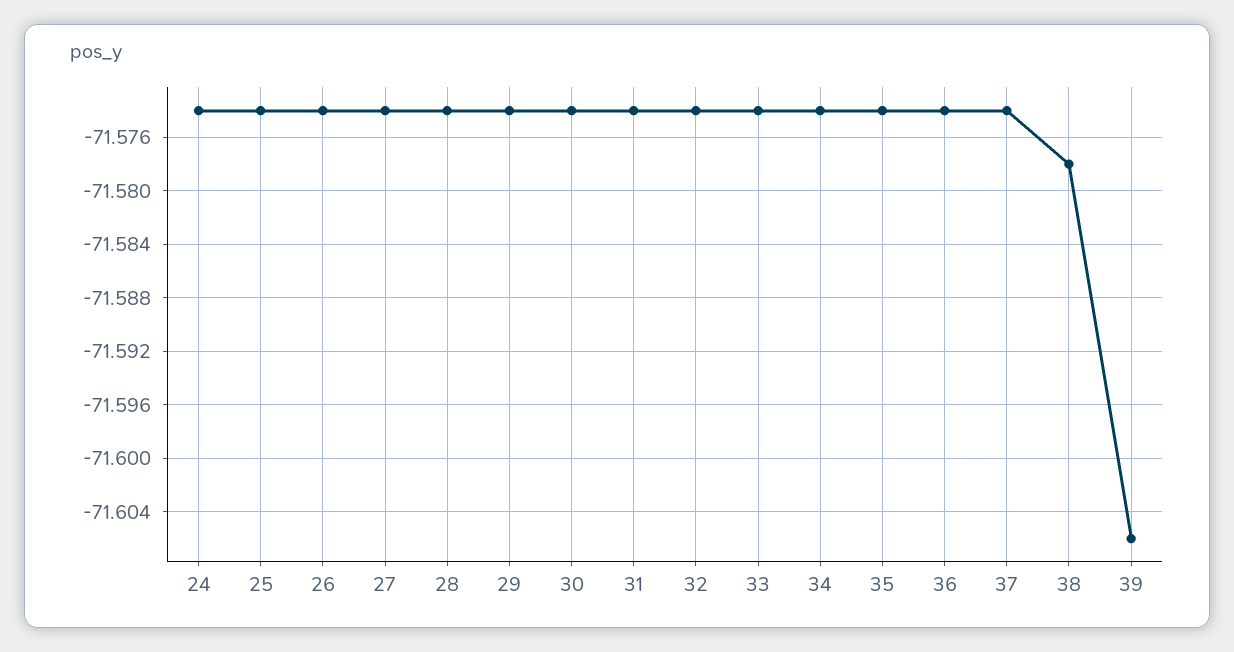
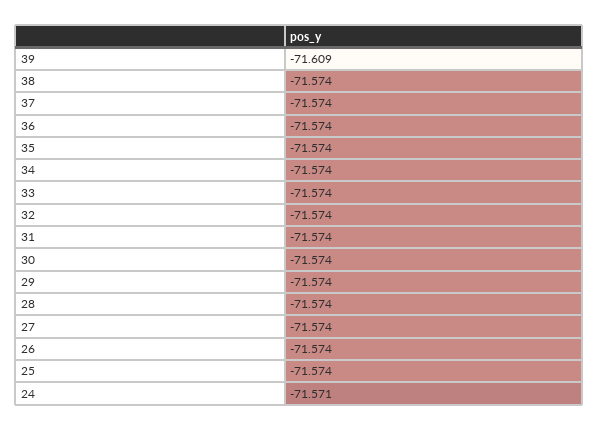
24: -71.574 -> -71.571
38: -71.578 -> -71.574
39: -71.606 -> -71.609

